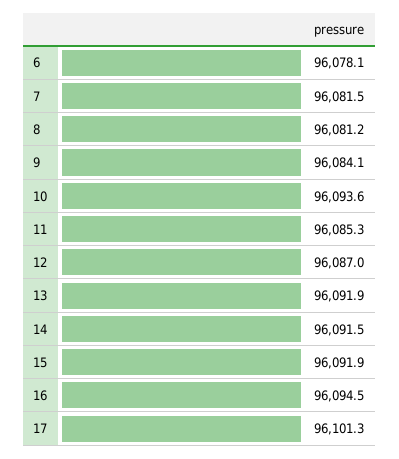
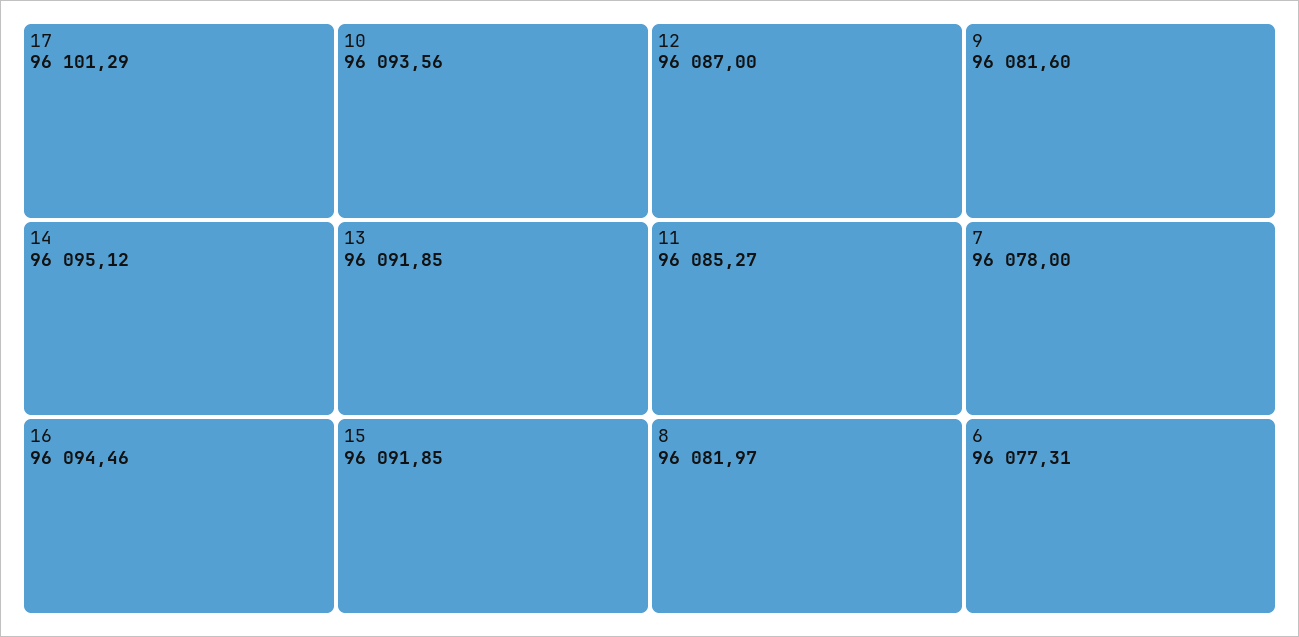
6: 96078.1 -> 96077.31
7: 96081.5 -> 96078
8: 96081.2 -> 96081.97
9: 96084.1 -> 96081.6
14: 96091.5 -> 96095.12

